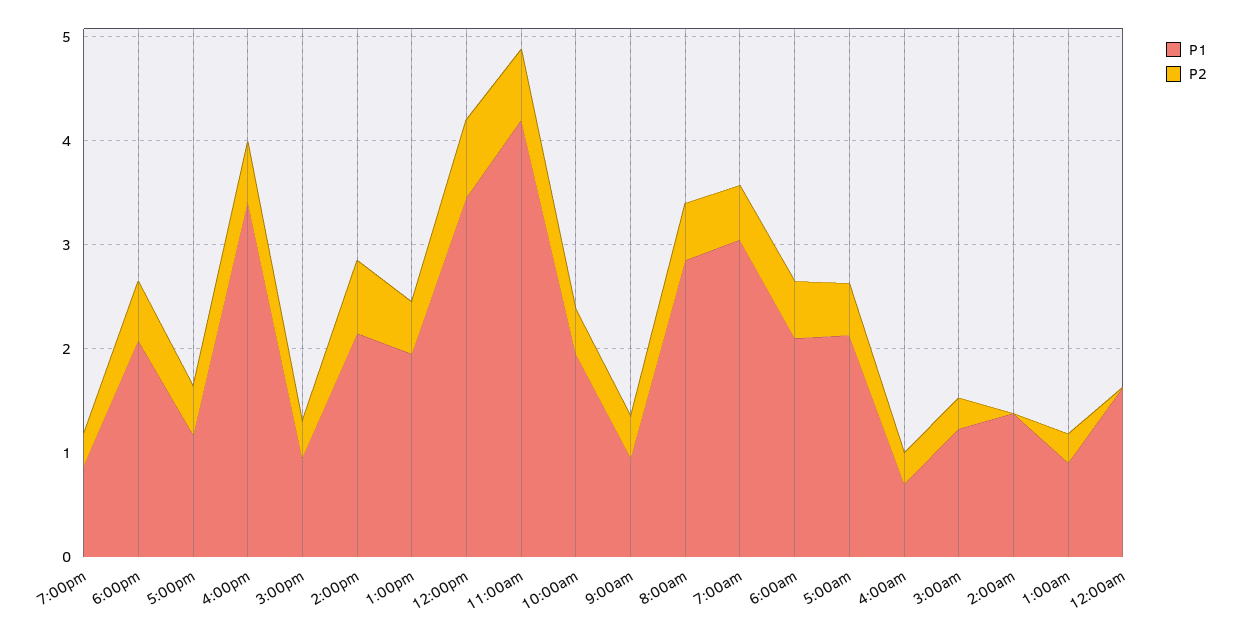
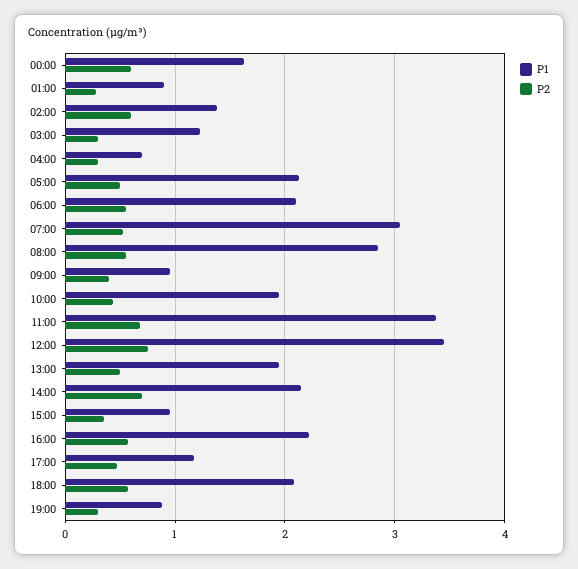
P1, 4:00pm: 3.4 -> 2.2
P1, 11:00am: 4.2 -> 3.4
P2, 2:00am: 0 -> 0.6
P2, 12:00am: 0 -> 0.6

